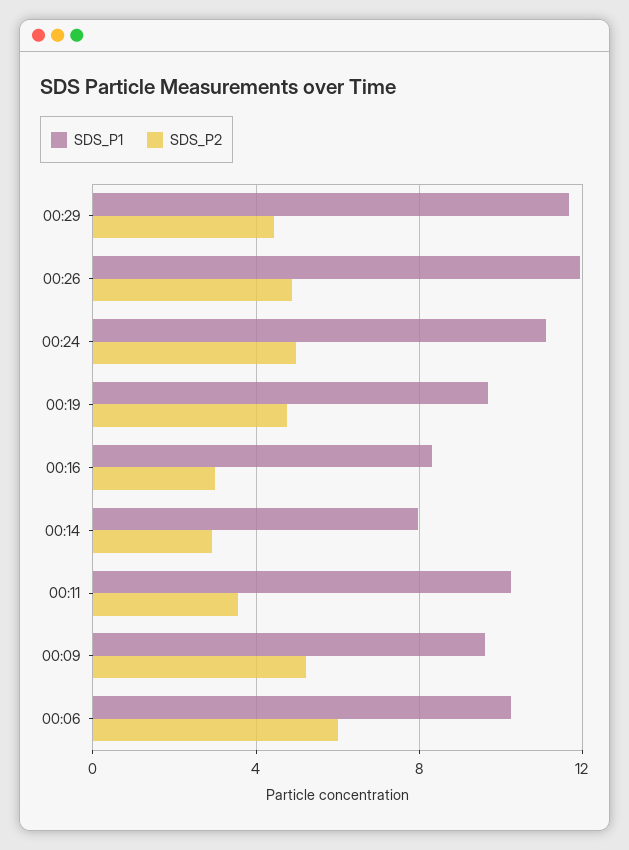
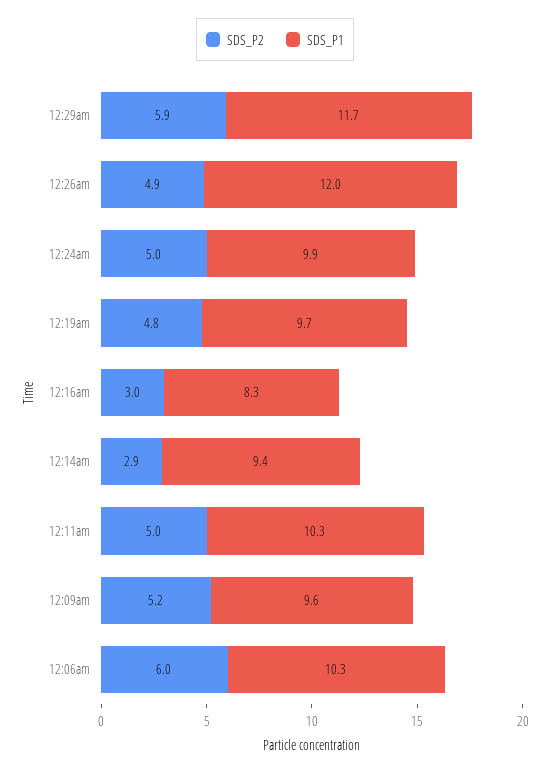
SDS_P2, 00:29: 4.5 -> 5.9
SDS_P1, 00:24: 11 -> 9.9
SDS_P1, 00:14: 8 -> 9.4
SDS_P2, 00:11: 3.5 -> 5

